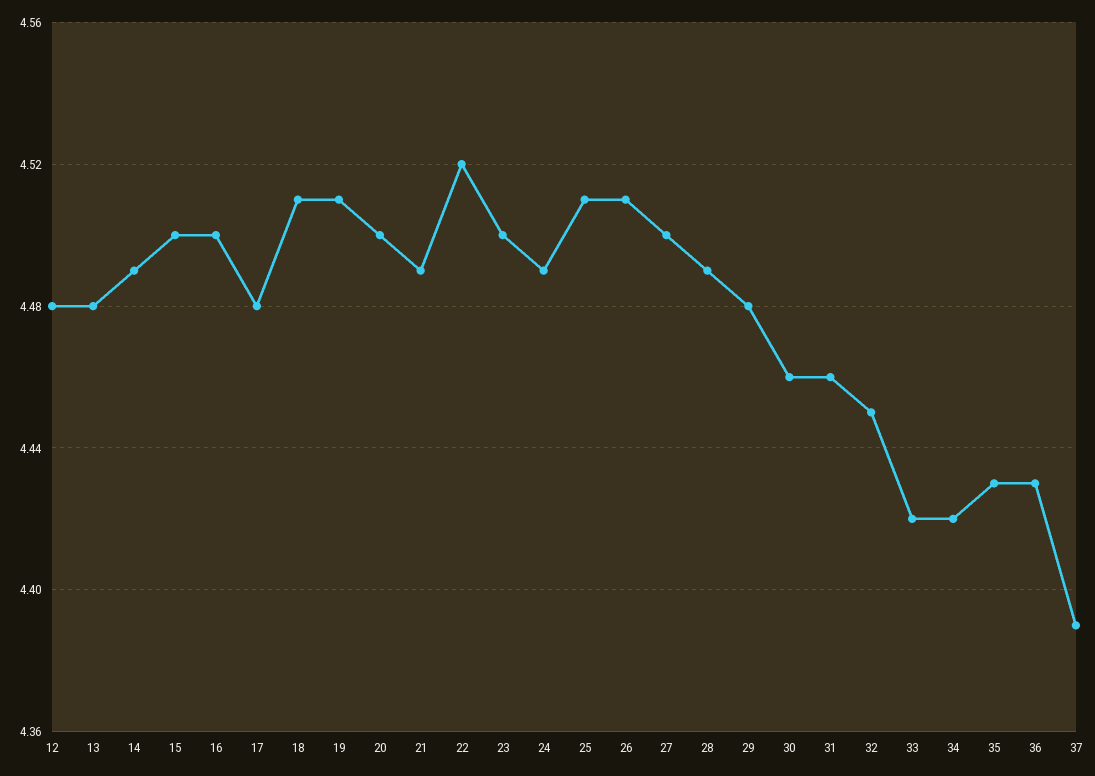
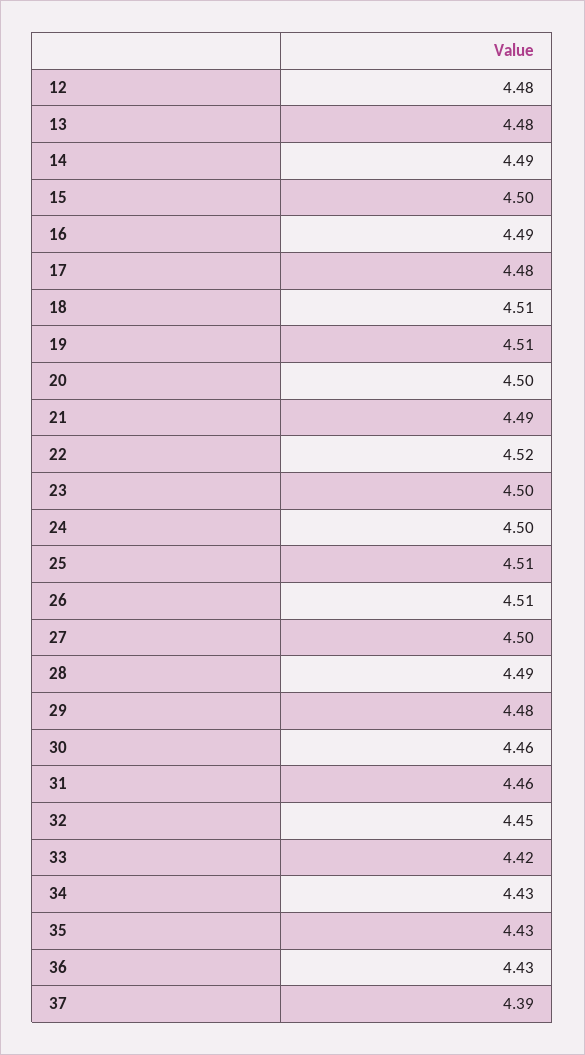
16: 4.5 -> 4.49
24: 4.49 -> 4.5
34: 4.42 -> 4.43

